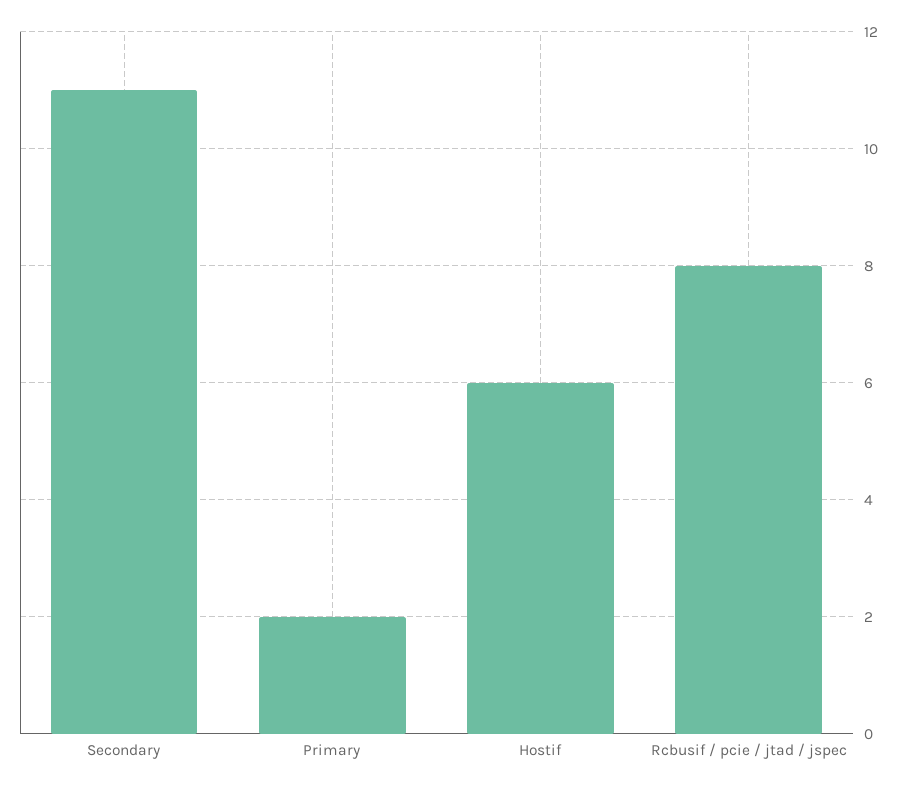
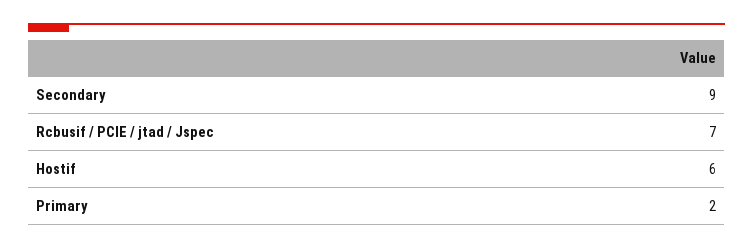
Secondary: 11 -> 9
Rcbusif / pcie / jtad / jspec: 8 -> 7

